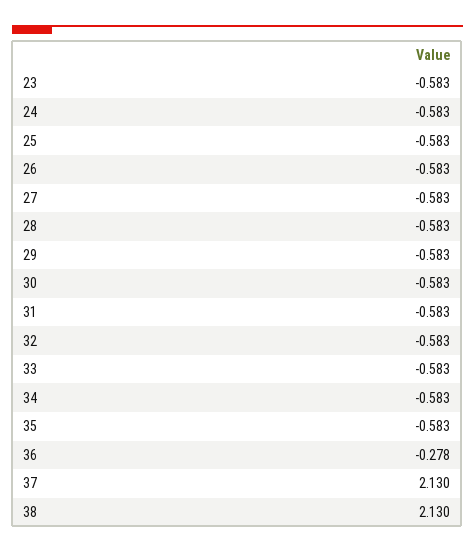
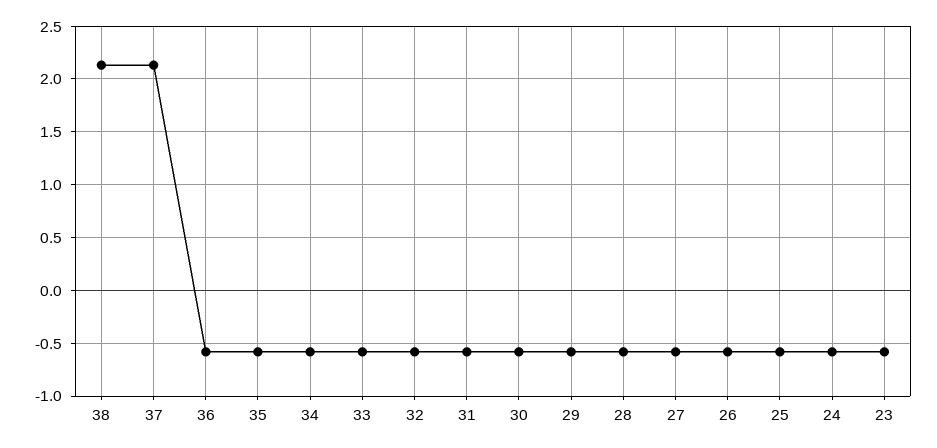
36: -0.278 -> -0.6

